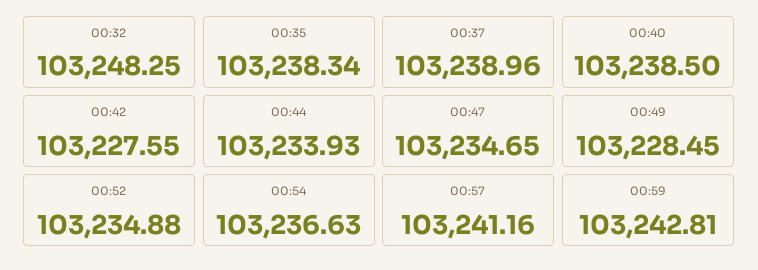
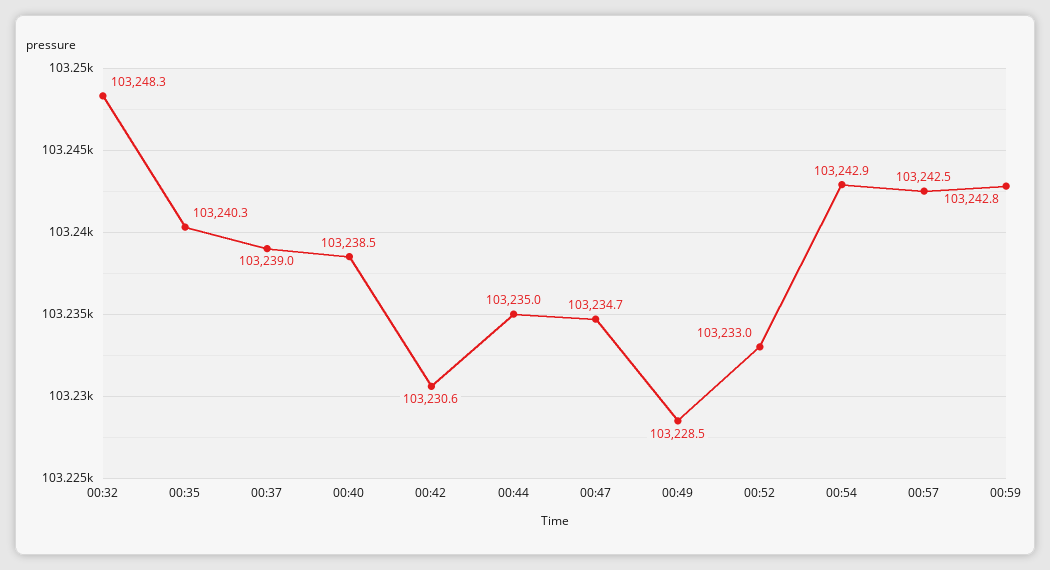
00:35: 103238.34 -> 103240.3
00:42: 103227.55 -> 103230.6
00:44: 103233.93 -> 103235
00:52: 103234.88 -> 103233
00:54: 103236.63 -> 103242.9
00:57: 103241.16 -> 103242.5

